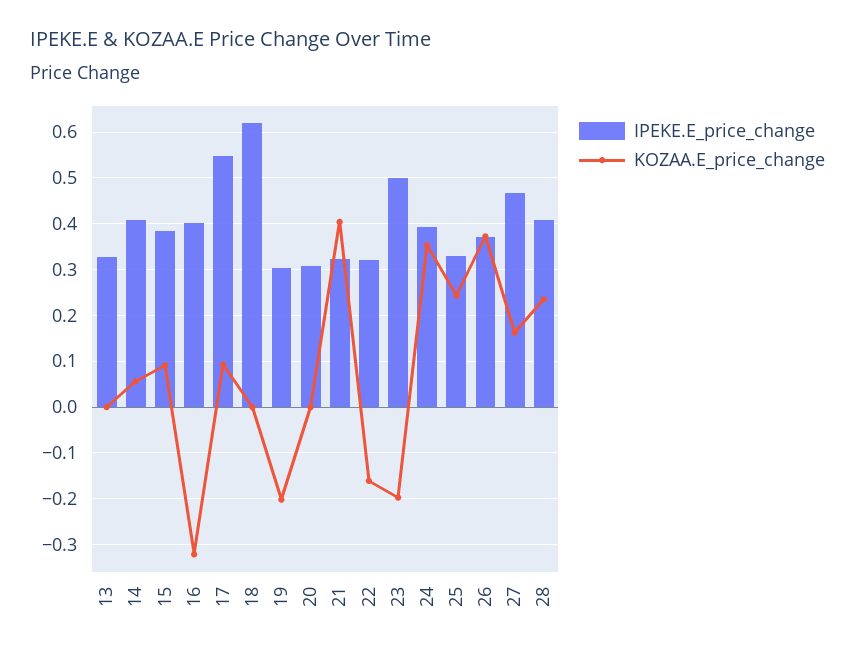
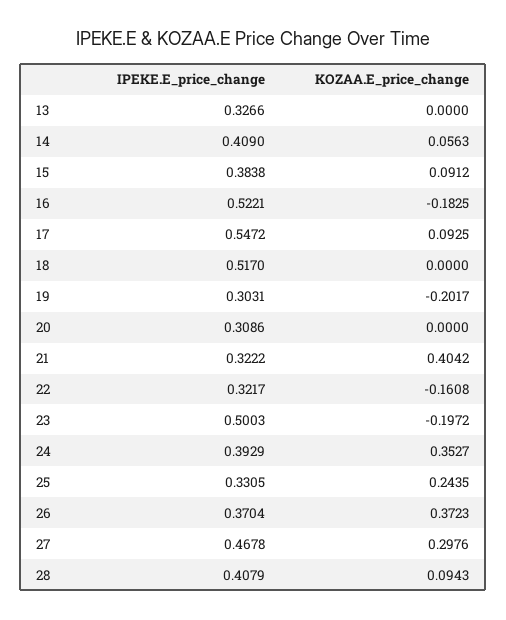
IPEKE.E_price_change, 16: 0.4 -> 0.5221
KOZAA.E_price_change, 16: -0.32 -> -0.1825
IPEKE.E_price_change, 18: 0.62 -> 0.517
KOZAA.E_price_change, 27: 0.16 -> 0.2976
KOZAA.E_price_change, 28: 0.24 -> 0.0943

